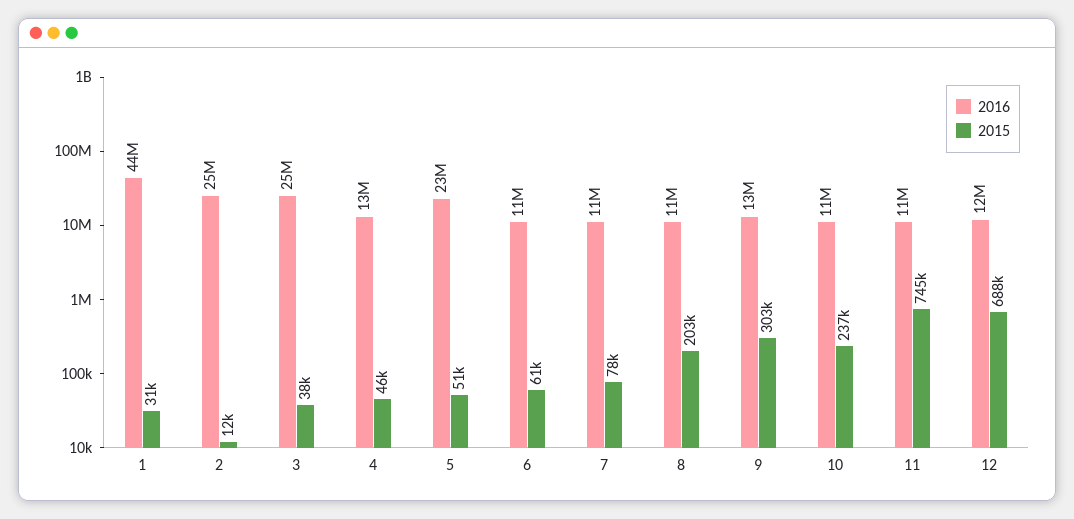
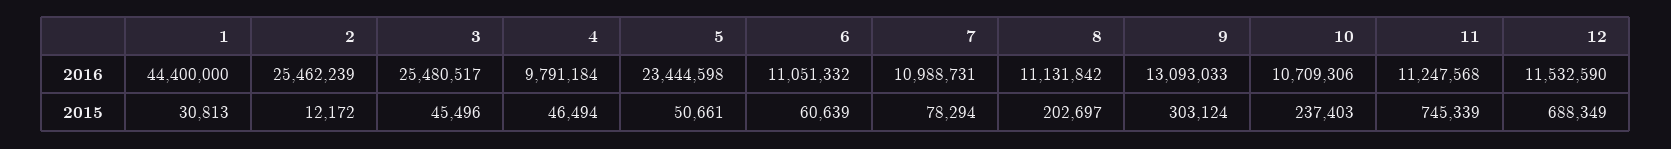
2015, 3: 38000 -> 45496
2016, 4: 13000000 -> 9791184

